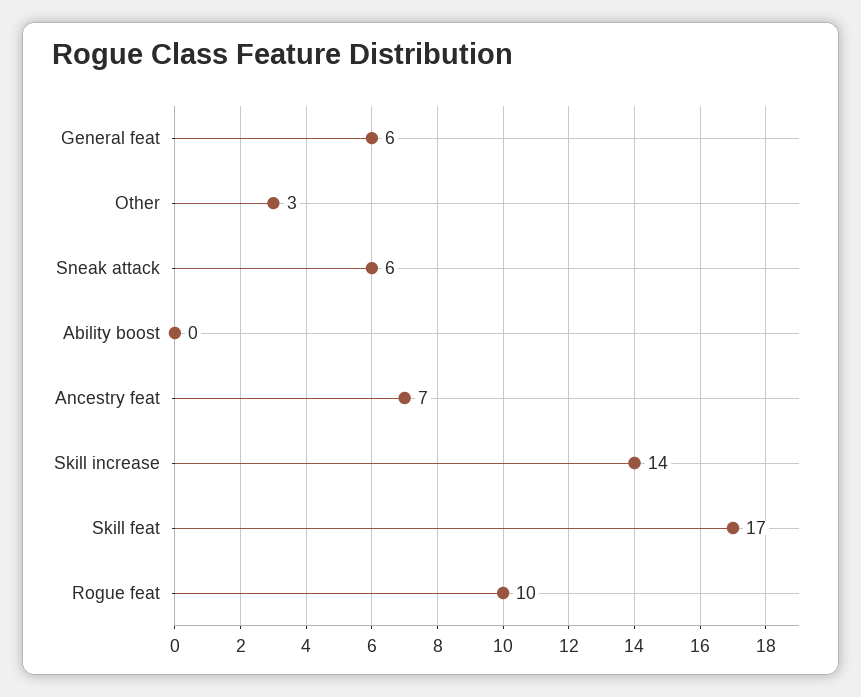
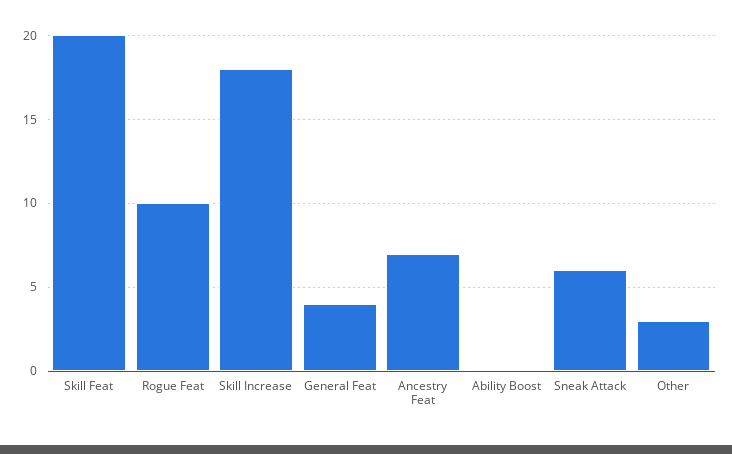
General feat: 6 -> 4
Skill increase: 14 -> 18
Skill feat: 17 -> 20

